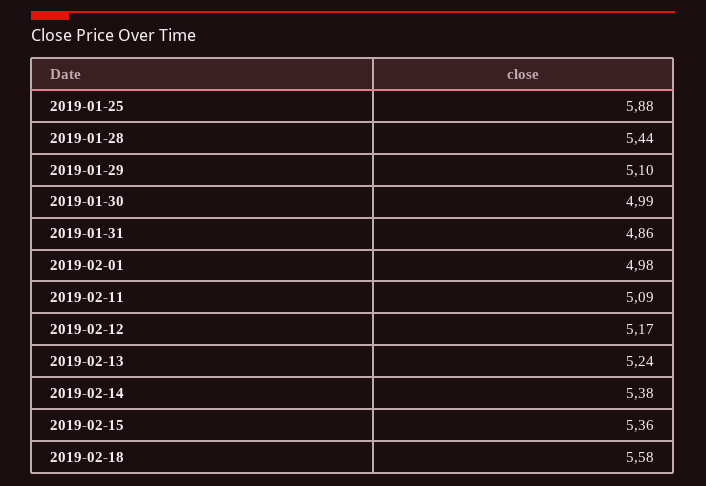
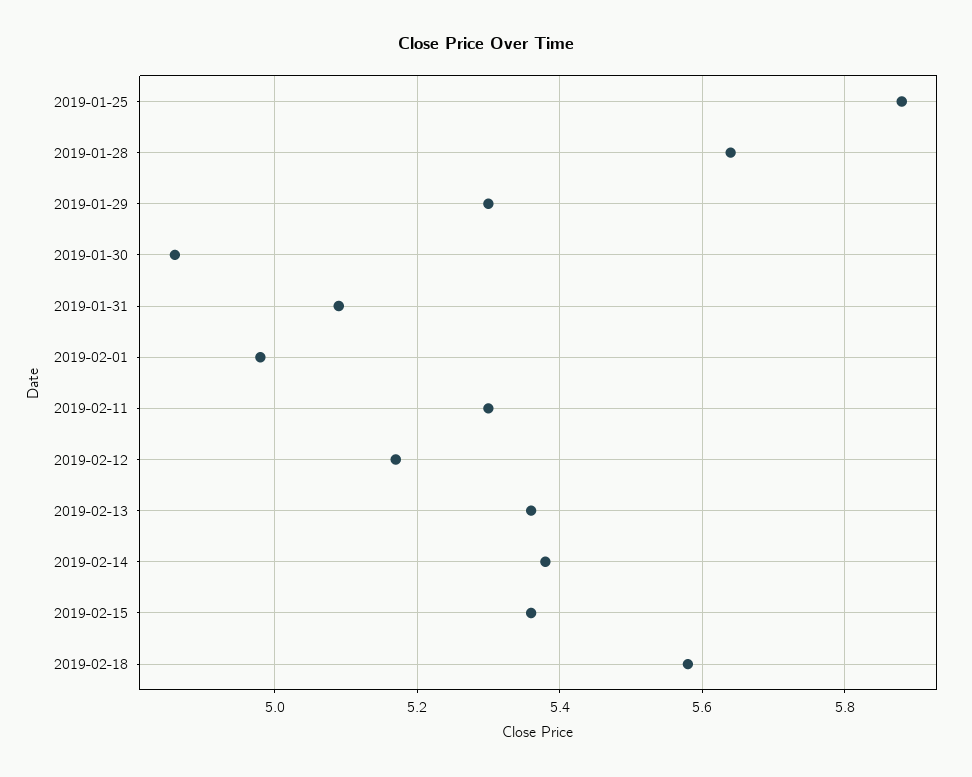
2019-01-28: 5.44 -> 5.65
2019-01-29: 5.1 -> 5.3
2019-01-30: 4.99 -> 4.85
2019-01-31: 4.86 -> 5.1
2019-02-11: 5.09 -> 5.3
2019-02-13: 5.24 -> 5.35

